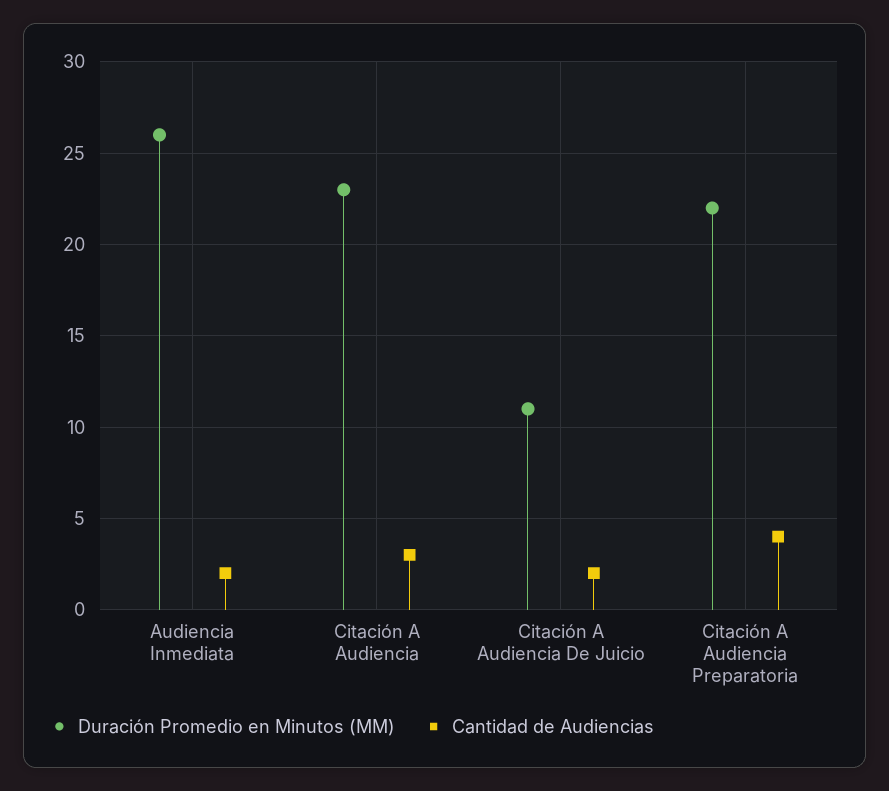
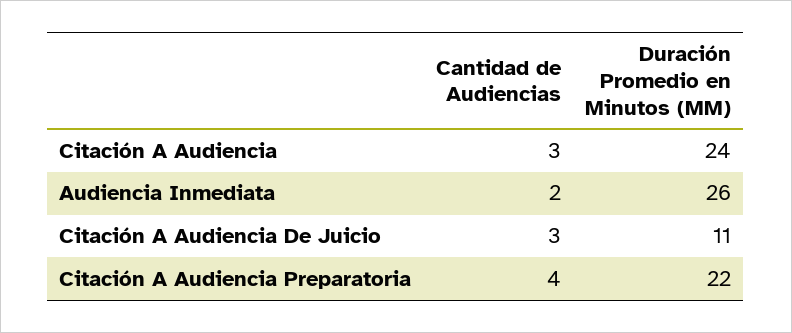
Duración Promedio en Minutos (MM), Citación A Audiencia: 23 -> 24
Cantidad de Audiencias, Citación A Audiencia De Juicio: 2 -> 3

